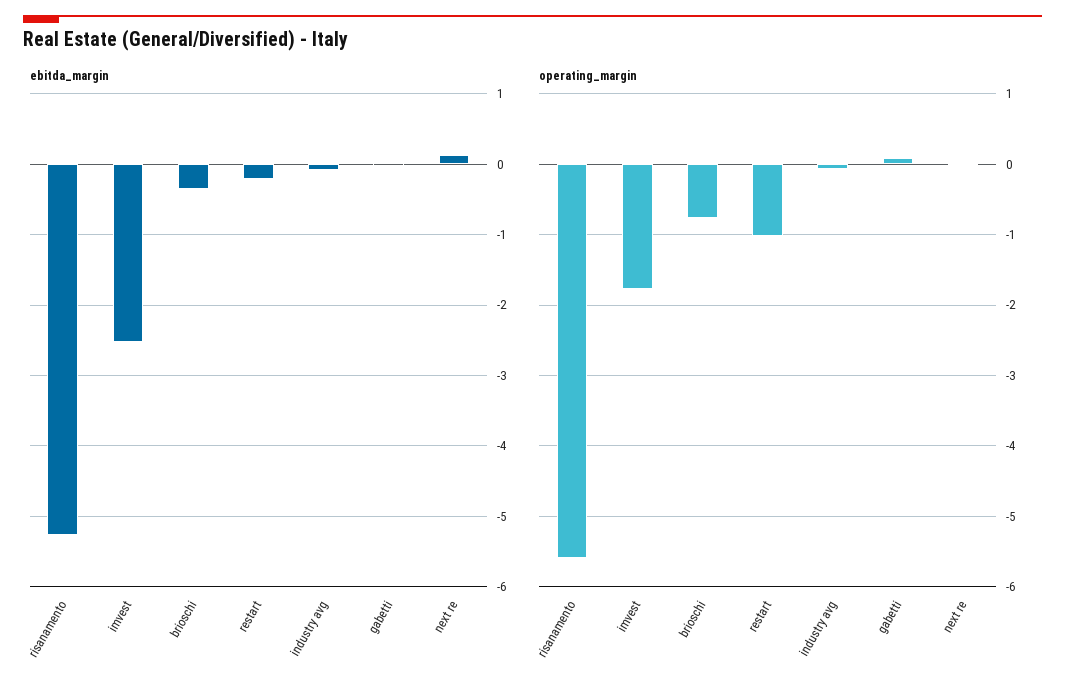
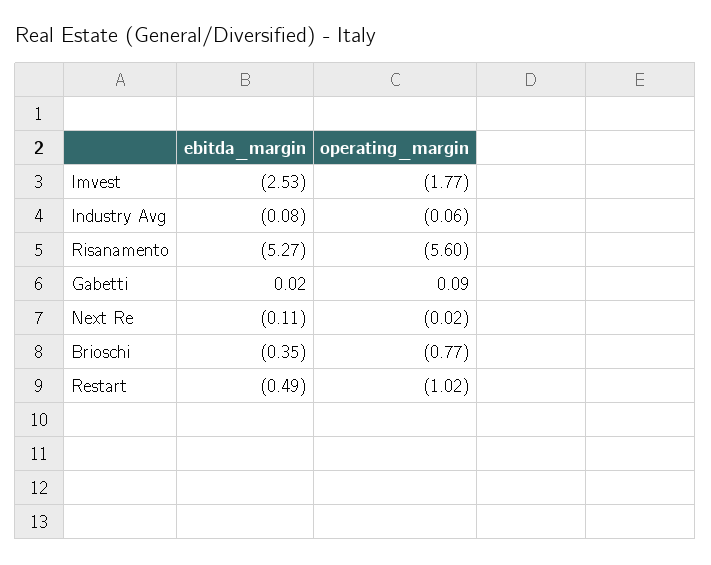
ebitda_margin, restart: -0.2 -> -0.49
ebitda_margin, next re: 0.1 -> -0.11

